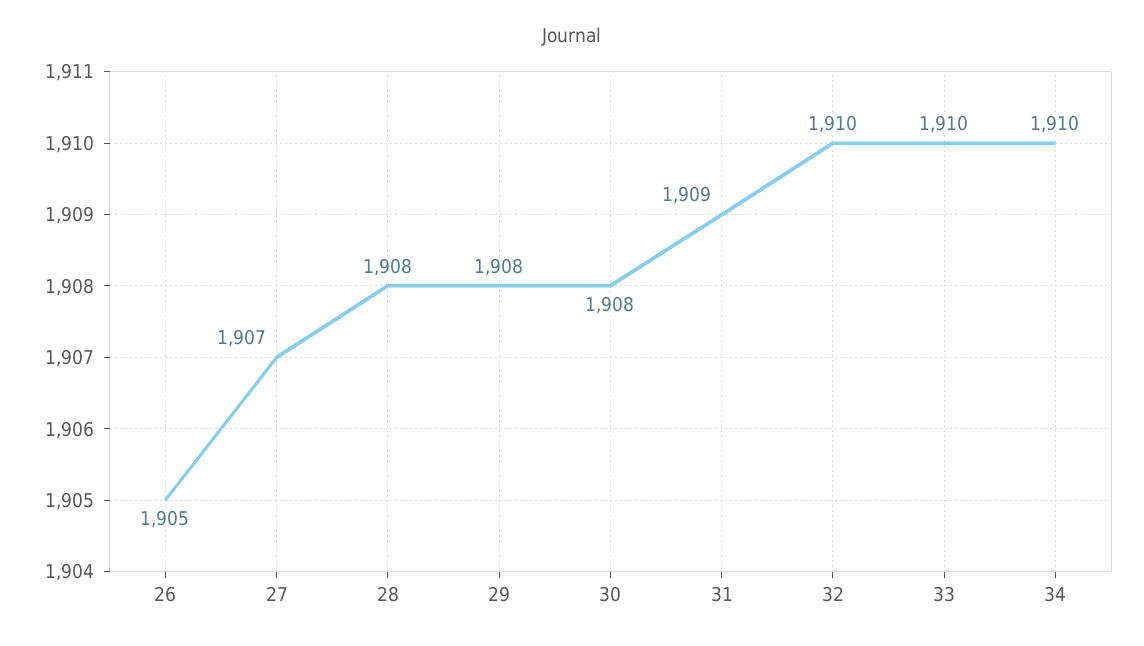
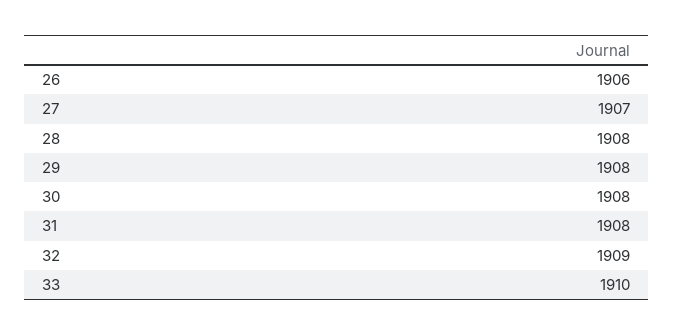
26: 1905 -> 1906
31: 1909 -> 1908
32: 1910 -> 1909
34: 1910 -> none

